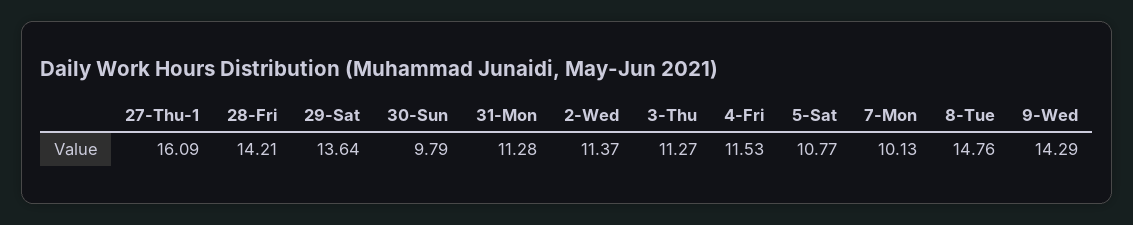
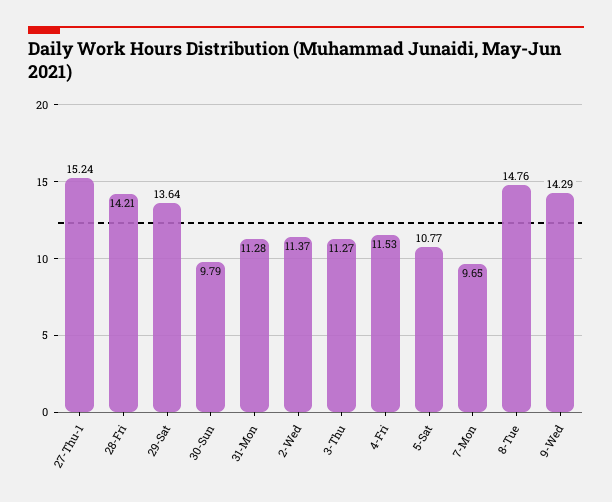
27-Thu-1: 16.09 -> 15.24
7-Mon: 10.13 -> 9.65

